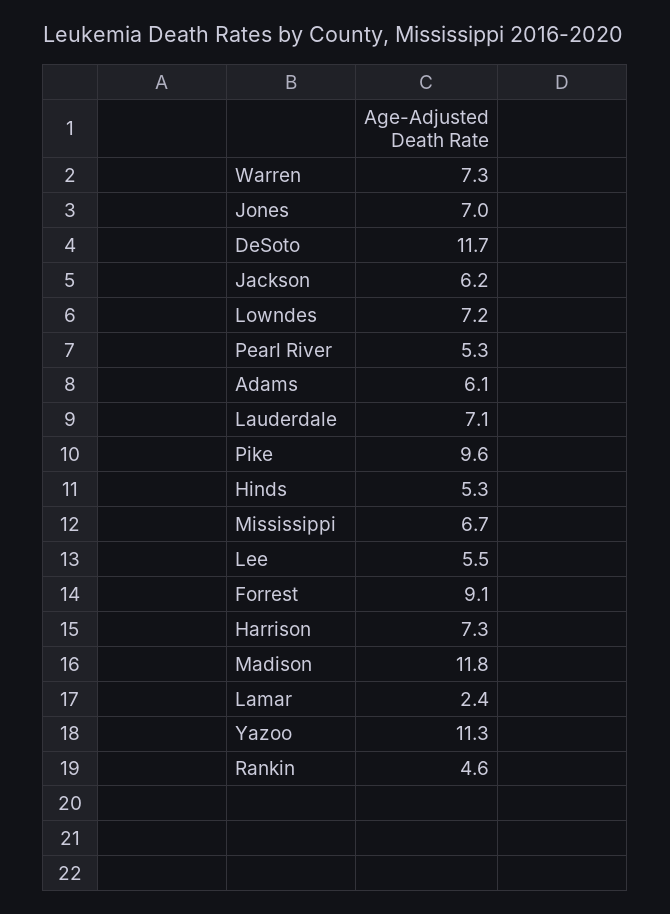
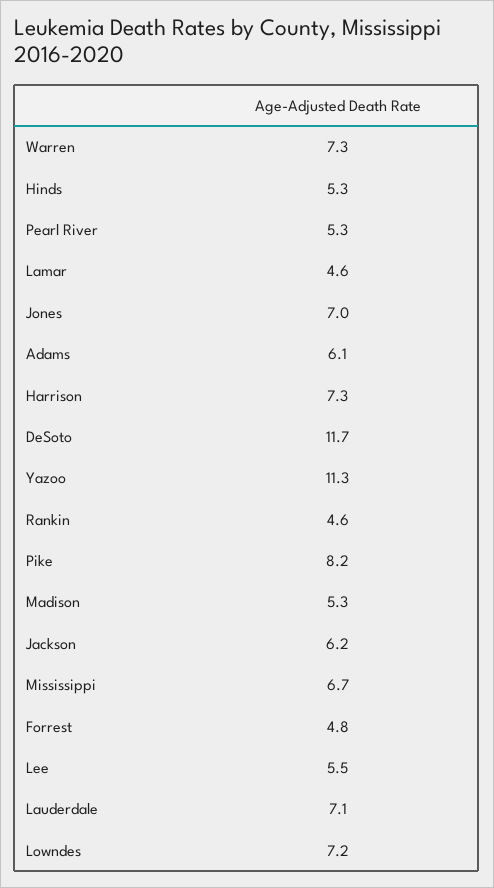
Pike: 9.6 -> 8.2
Forrest: 9.1 -> 4.8
Madison: 11.8 -> 5.3
Lamar: 2.4 -> 4.6

